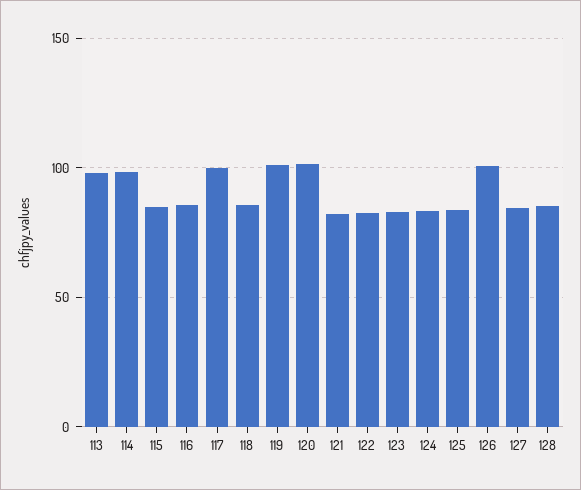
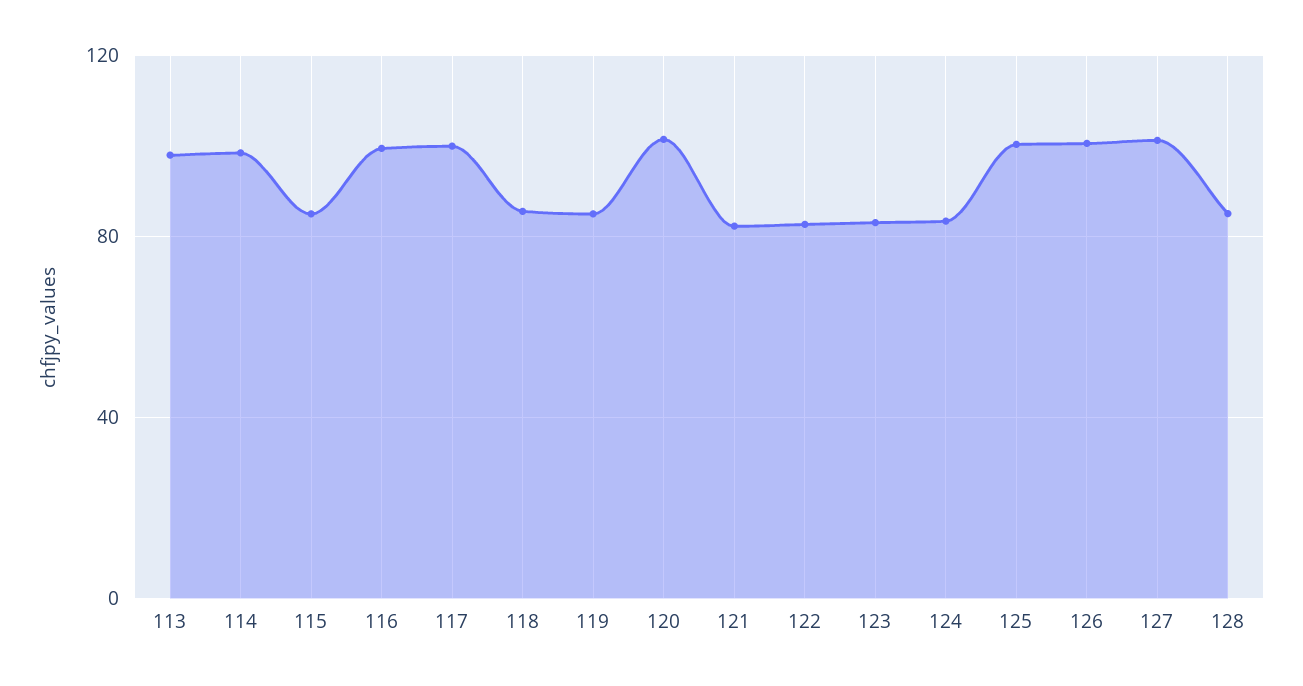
116: 85 -> 100
119: 100 -> 85
125: 85 -> 100
127: 85 -> 100

